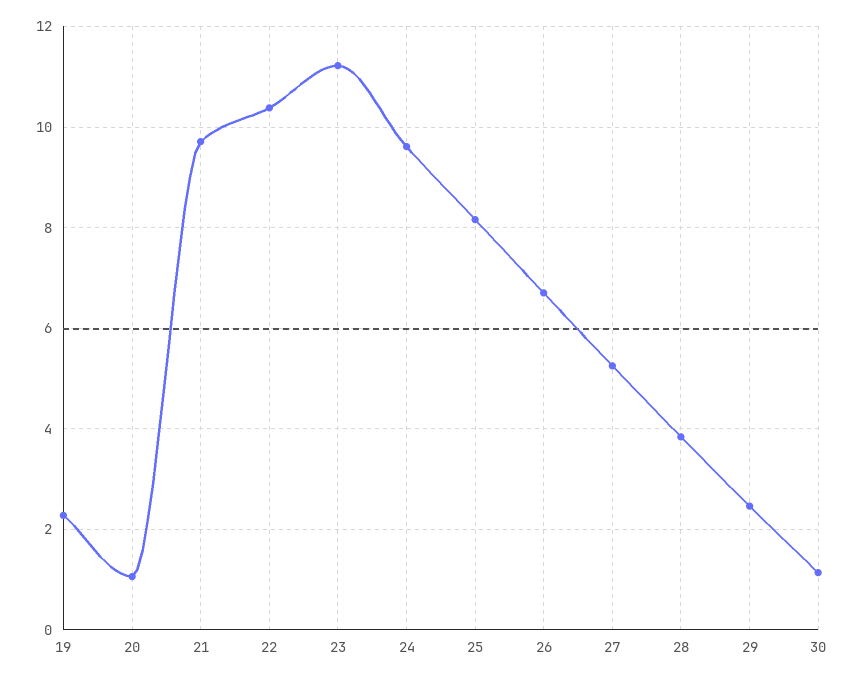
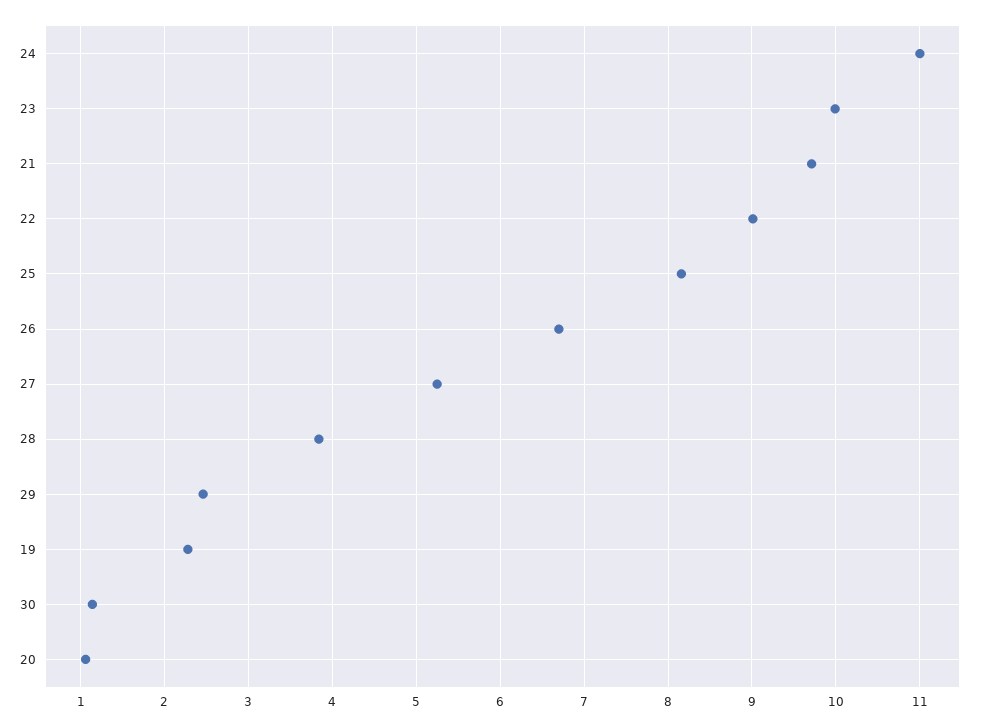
22: 10.4 -> 9
23: 11.2 -> 10
24: 9.6 -> 11

